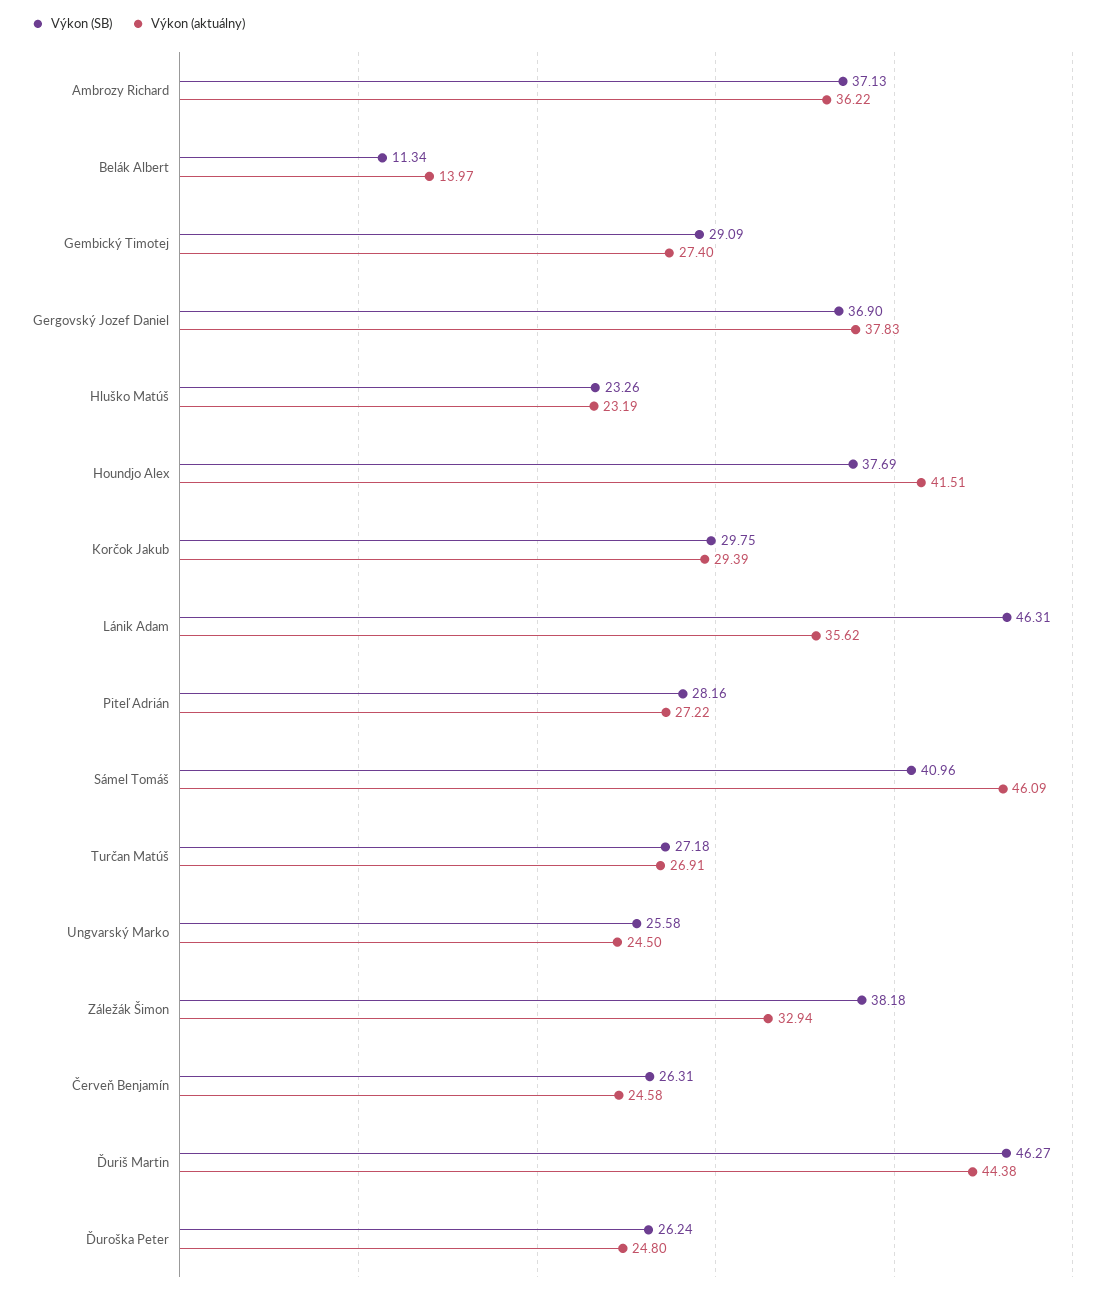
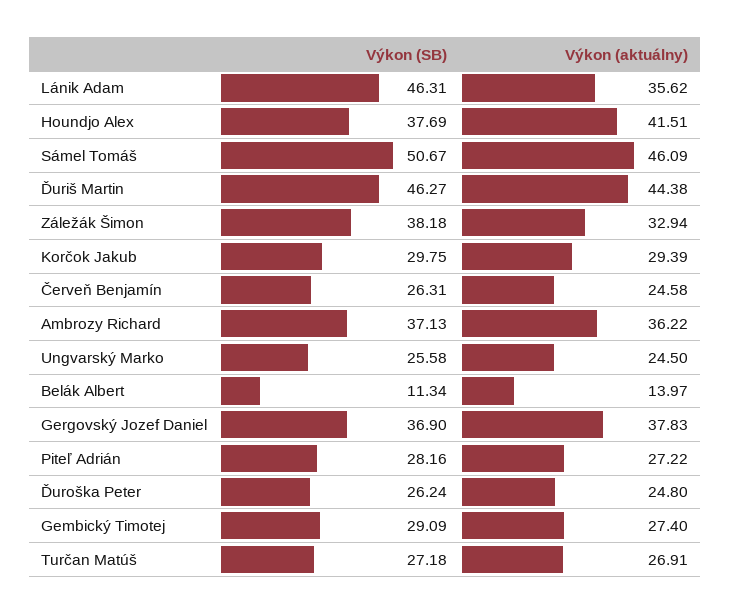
Výkon (SB), Hluško Matúš: 23.26 -> none
Výkon (aktuálny), Hluško Matúš: 23.19 -> none
Výkon (SB), Sámel Tomáš: 40.96 -> 50.67

